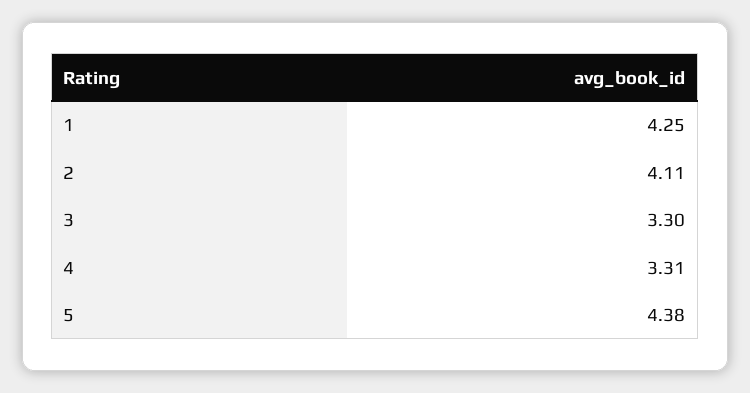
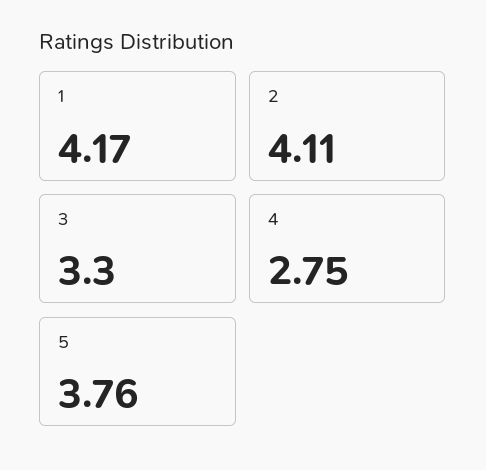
1: 4.25 -> 4.17
4: 3.31 -> 2.75
5: 4.38 -> 3.76

